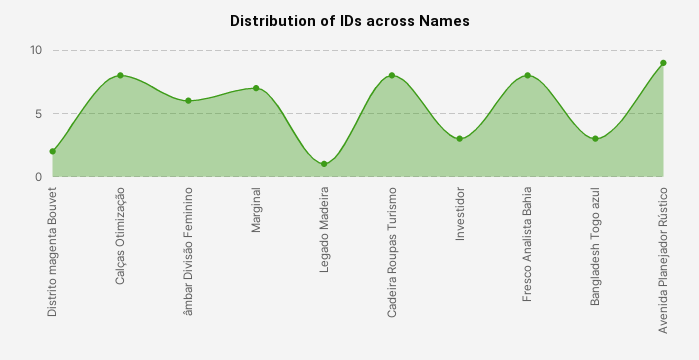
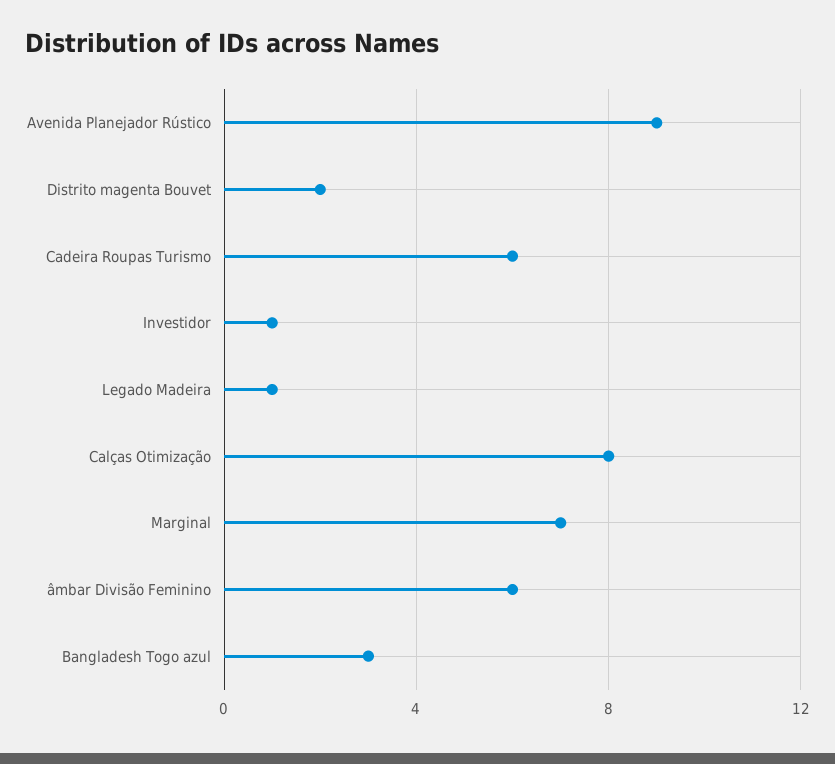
Cadeira Roupas Turismo: 8 -> 6
Investidor: 3 -> 1
Fresco Analista Bahia: 8 -> none

